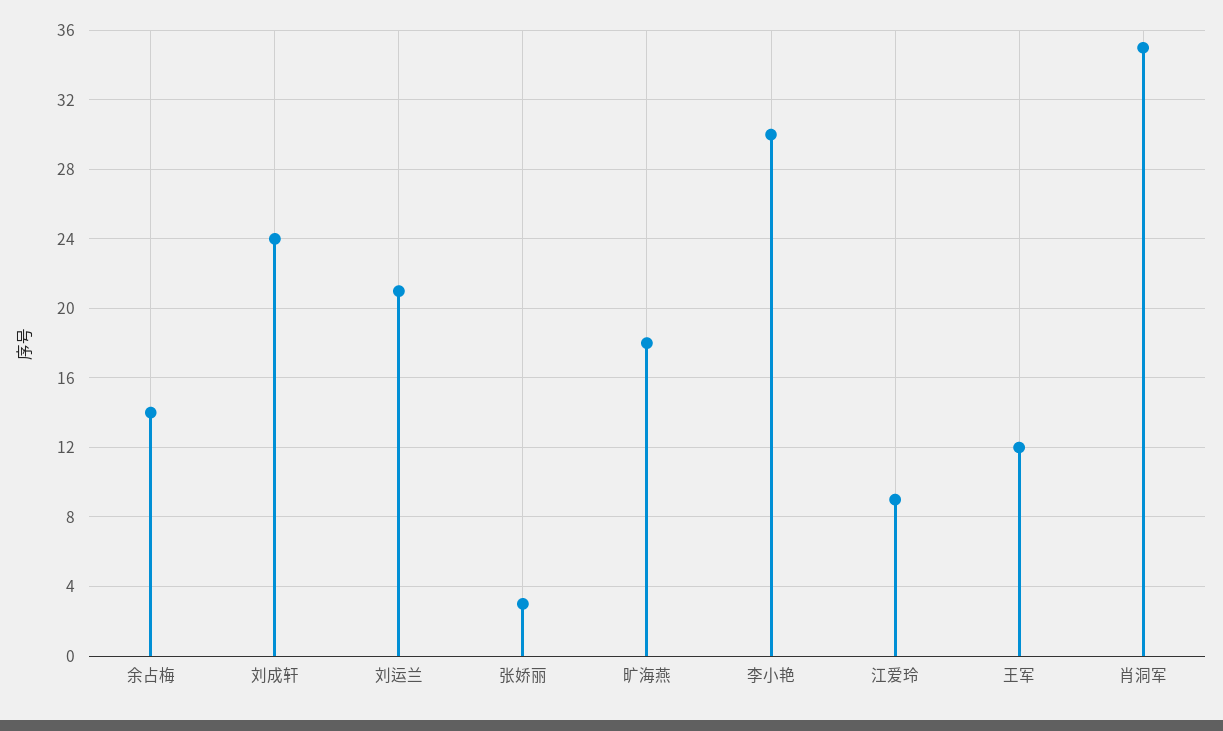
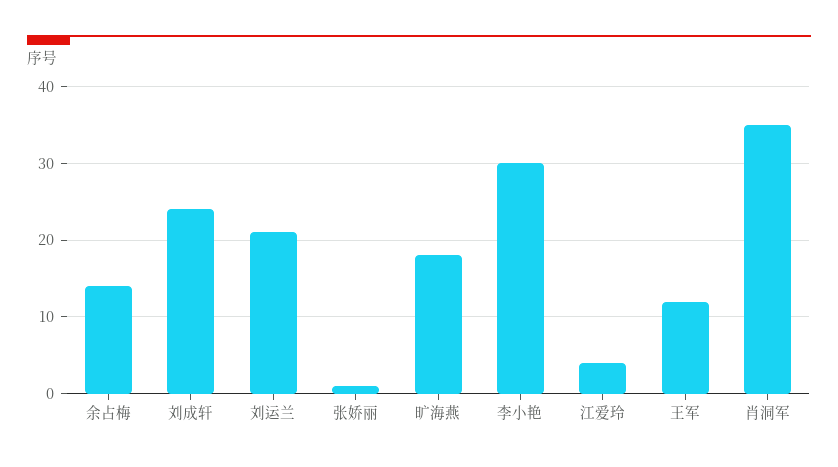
张娇丽: 3 -> 1
江爱玲: 9 -> 4

